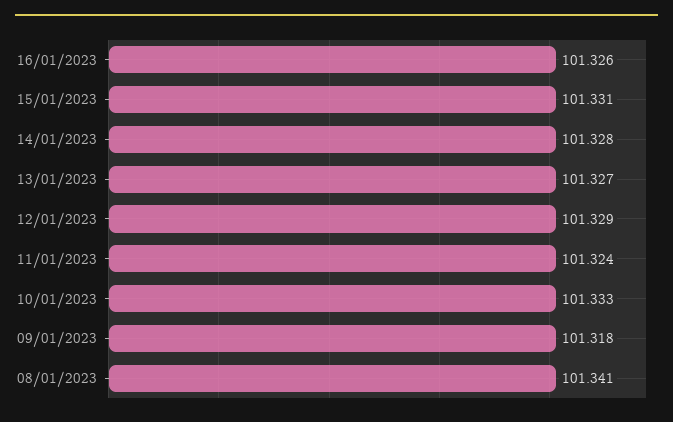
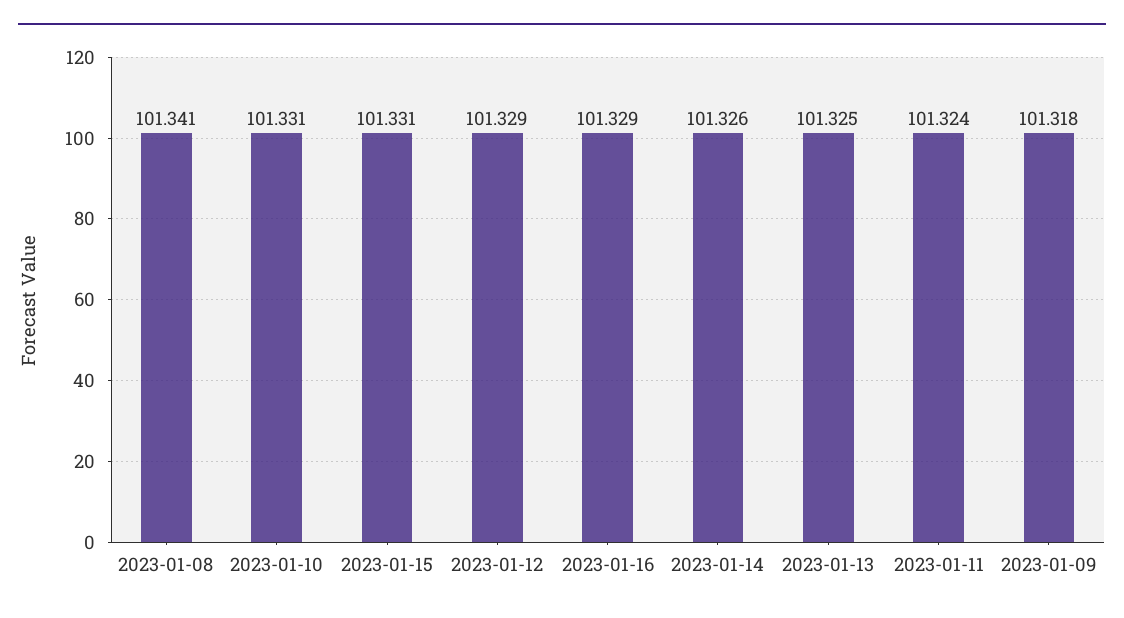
16/01/2023: 101.326 -> 101.329
14/01/2023: 101.328 -> 101.326
13/01/2023: 101.327 -> 101.325
10/01/2023: 101.333 -> 101.331

